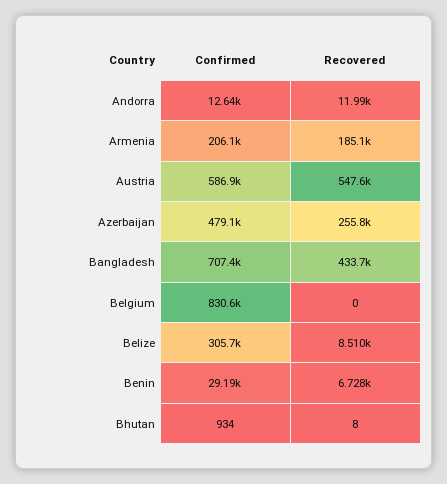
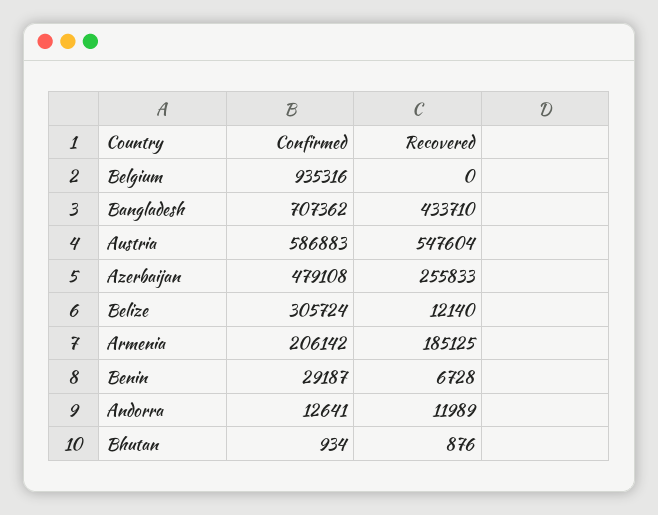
Confirmed, Belgium: 830600 -> 935316
Recovered, Belize: 8510 -> 12140
Recovered, Bhutan: 8 -> 876

